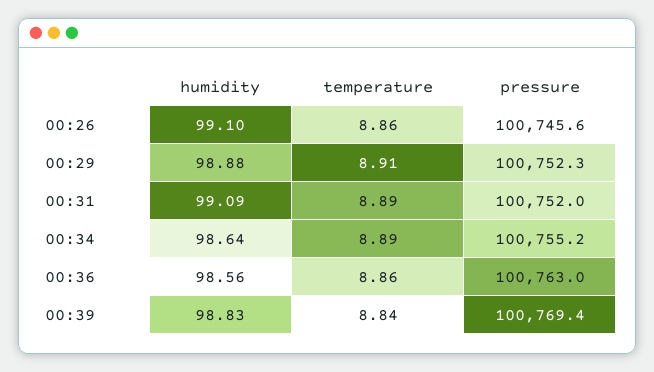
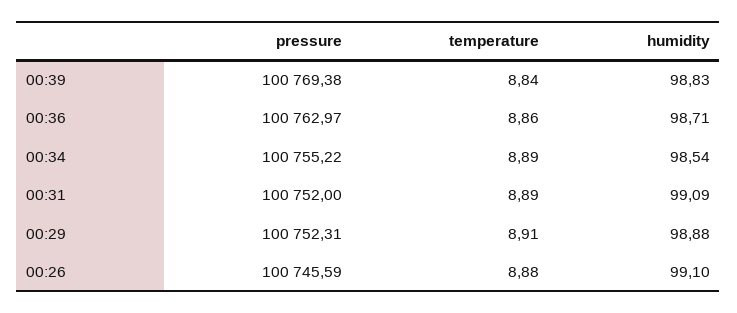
temperature, 00:26: 8.86 -> 8.88
humidity, 00:34: 98.64 -> 98.54
humidity, 00:36: 98.56 -> 98.71

